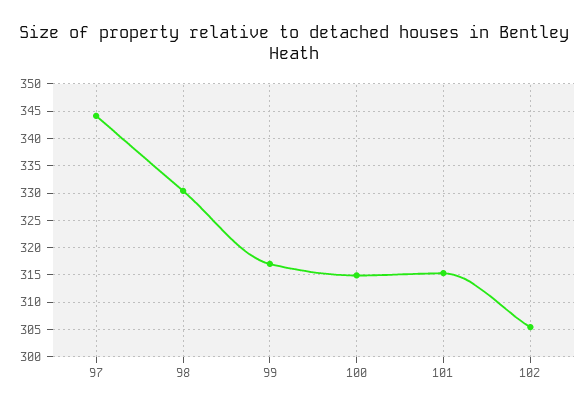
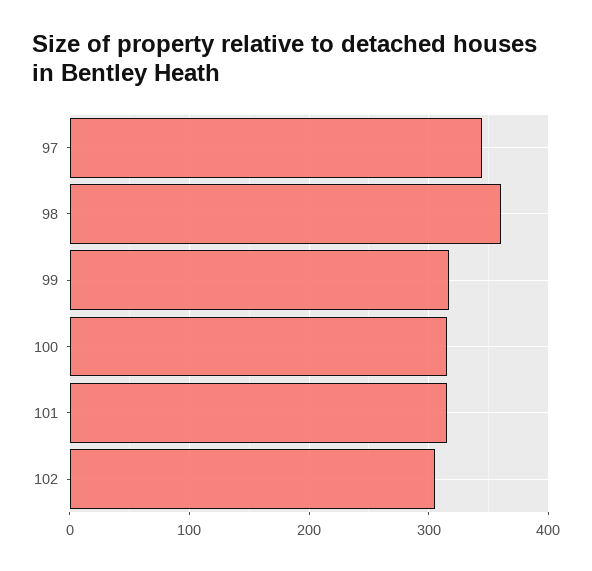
98: 330 -> 360

